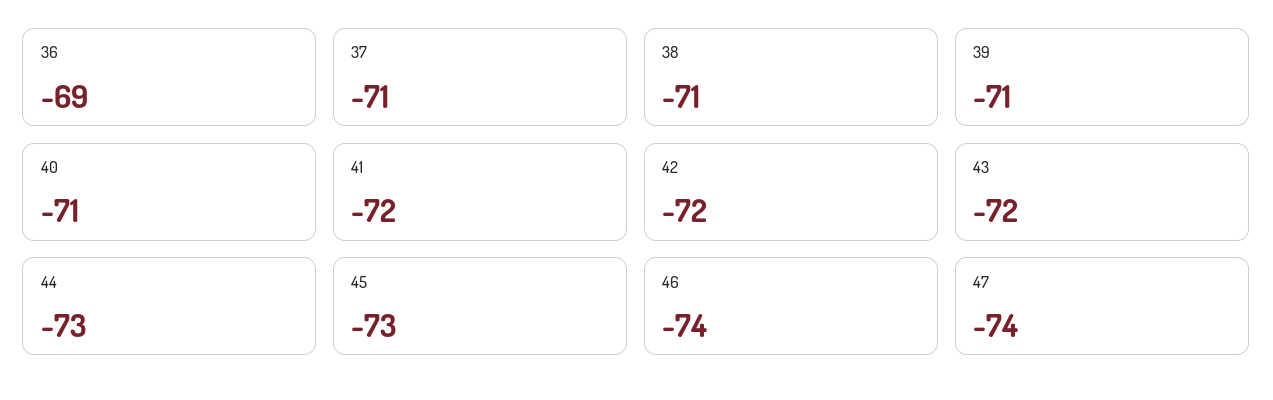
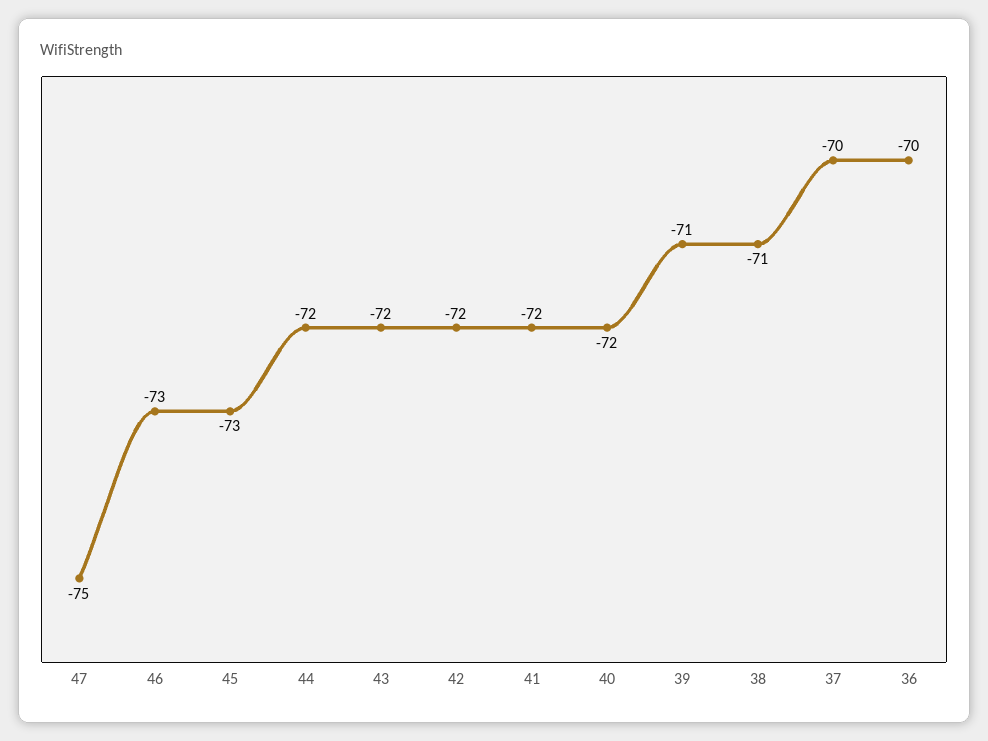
36: -69 -> -70
37: -71 -> -70
40: -71 -> -72
44: -73 -> -72
46: -74 -> -73
47: -74 -> -75

